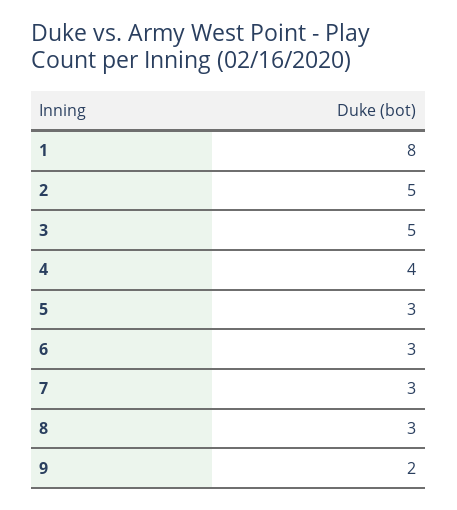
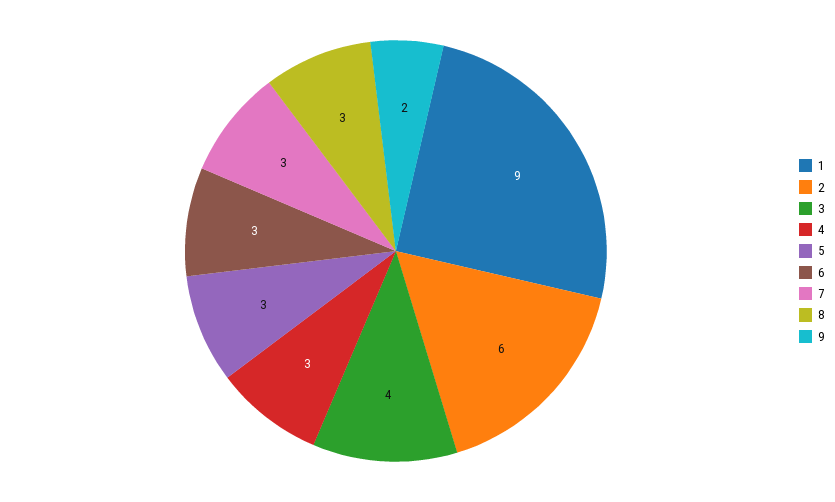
1: 8 -> 9
2: 5 -> 6
3: 5 -> 4
4: 4 -> 3

